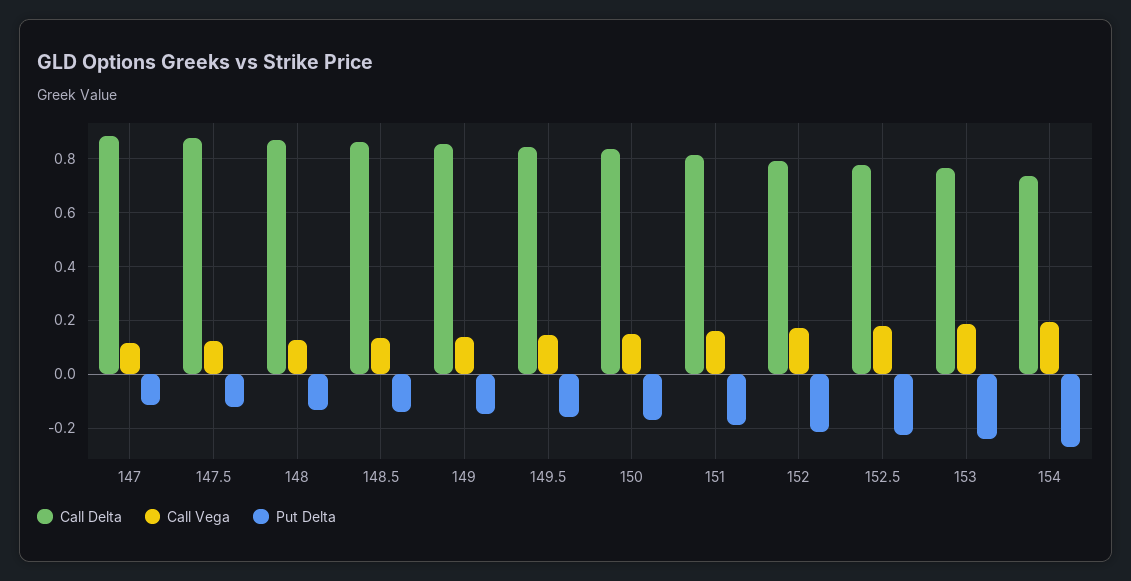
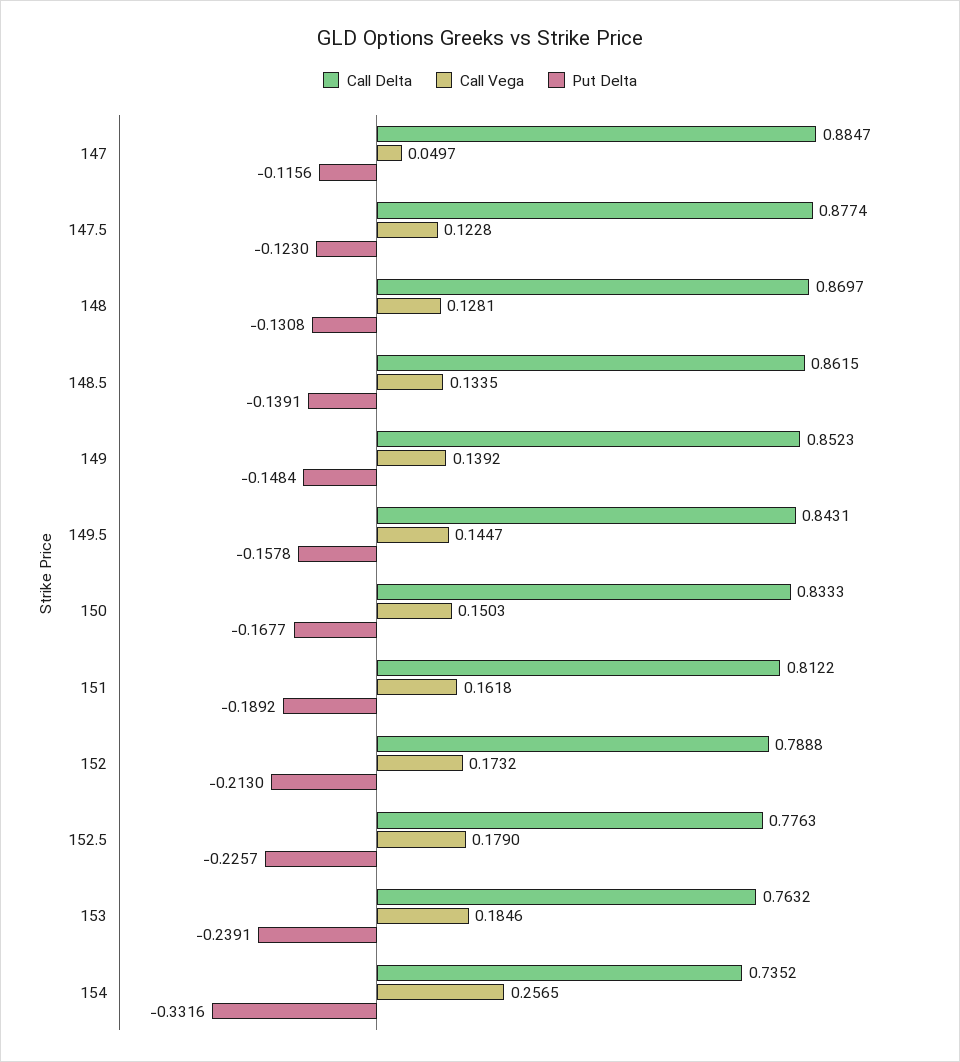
Call Vega, 147: 0.125 -> 0.0497
Call Vega, 154: 0.2 -> 0.2565
Put Delta, 154: -0.275 -> -0.3316

